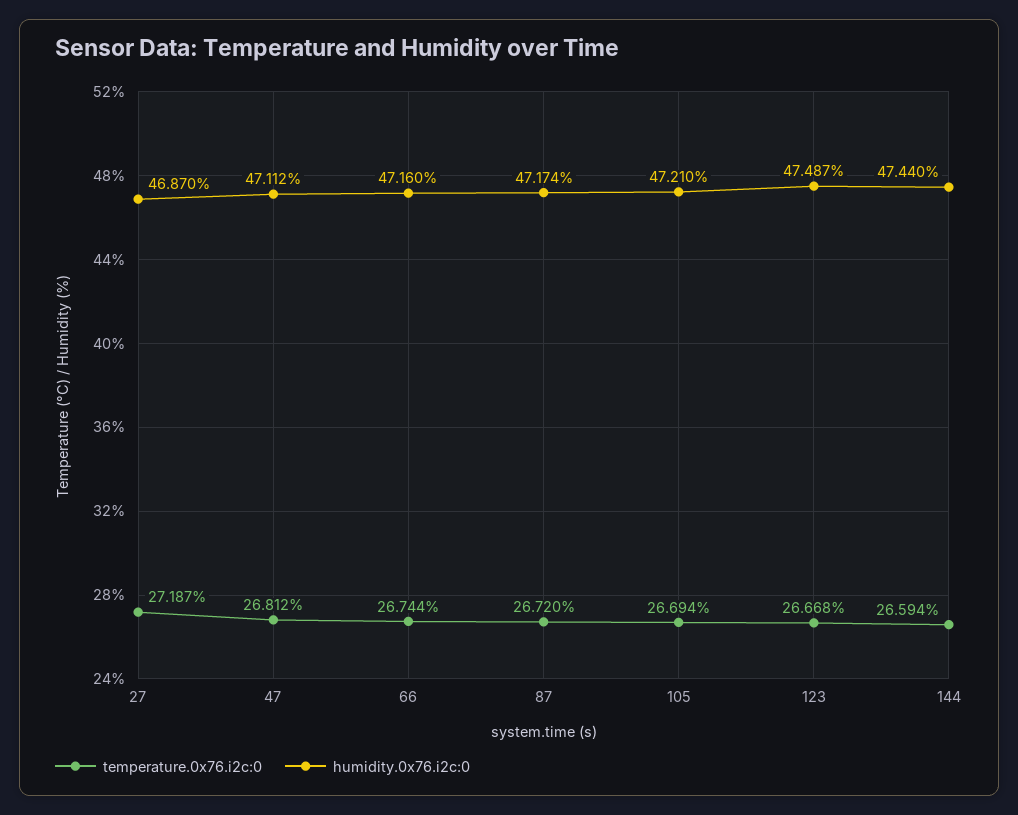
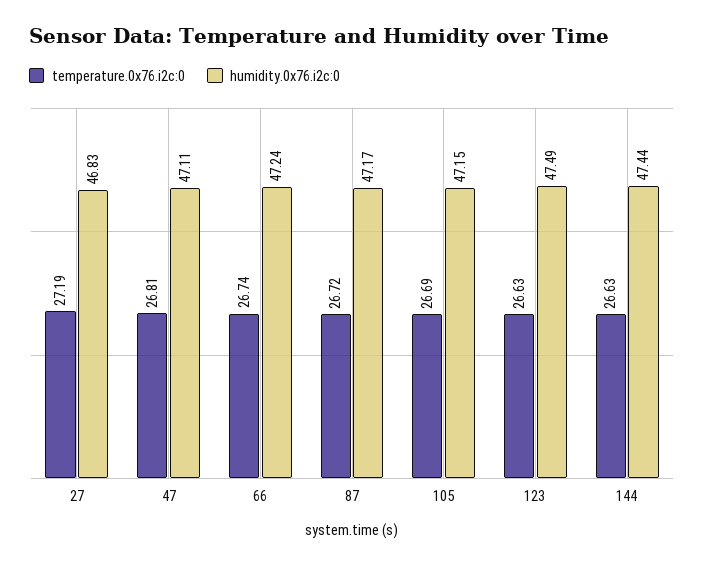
humidity.0x76.i2c:0, 27: 46.87 -> 46.83
humidity.0x76.i2c:0, 66: 47.16 -> 47.24
humidity.0x76.i2c:0, 105: 47.21 -> 47.15
temperature.0x76.i2c:0, 123: 26.668 -> 26.63
temperature.0x76.i2c:0, 144: 26.594 -> 26.63

